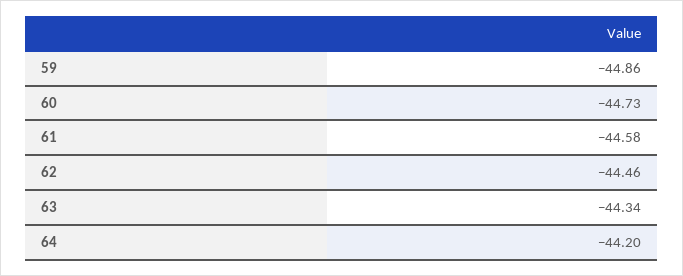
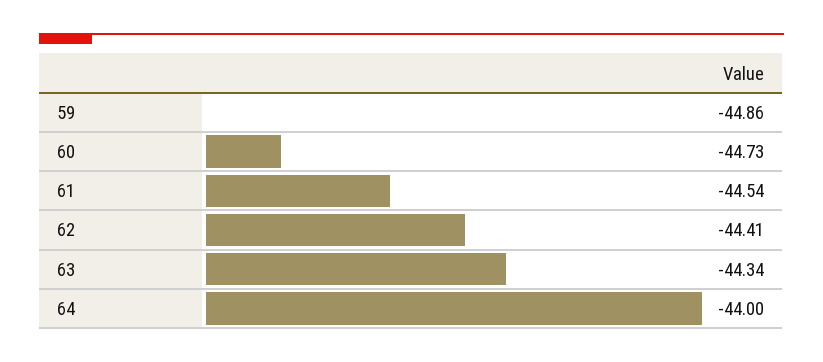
61: -44.58 -> -44.54
62: -44.46 -> -44.41
64: -44.2 -> -44

